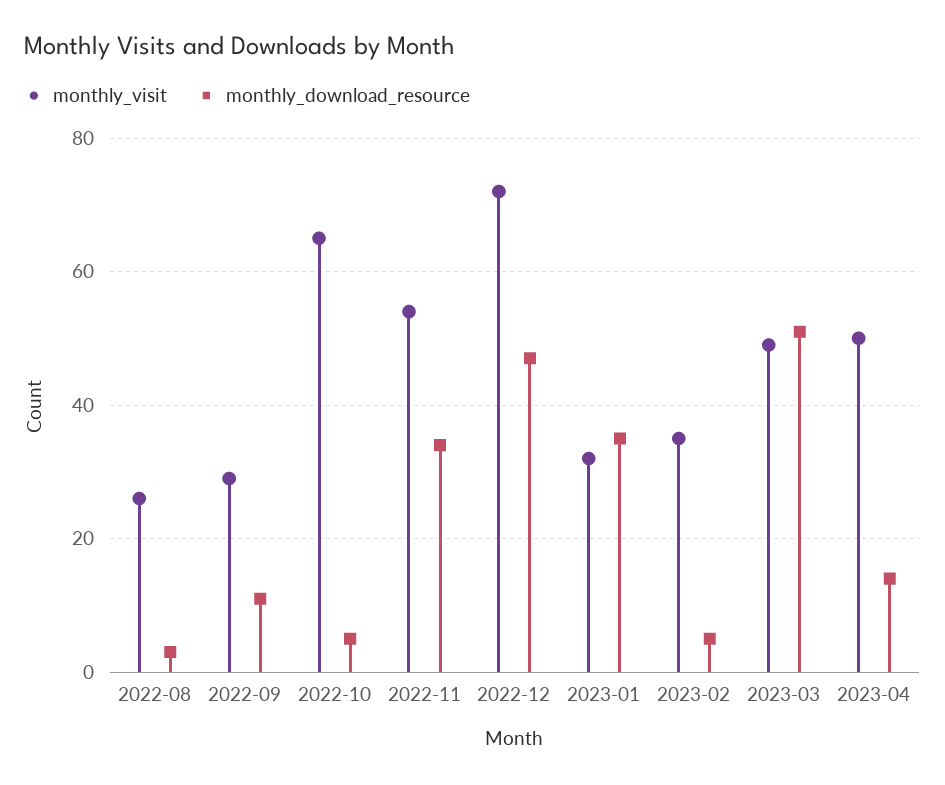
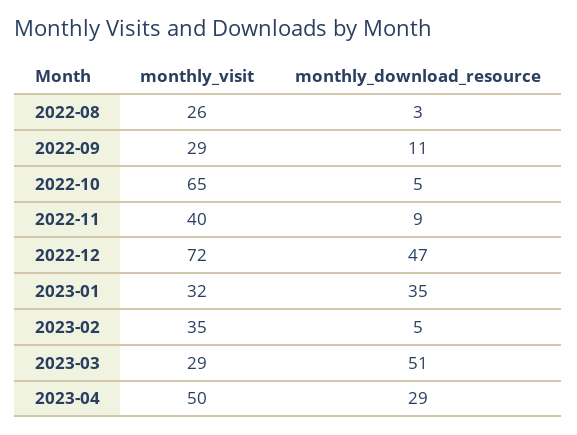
monthly_visit, 2022-11: 55 -> 40
monthly_download_resource, 2022-11: 35 -> 9
monthly_visit, 2023-03: 50 -> 29
monthly_download_resource, 2023-04: 15 -> 29

